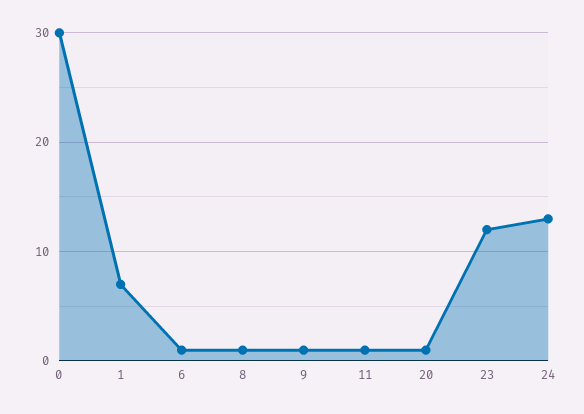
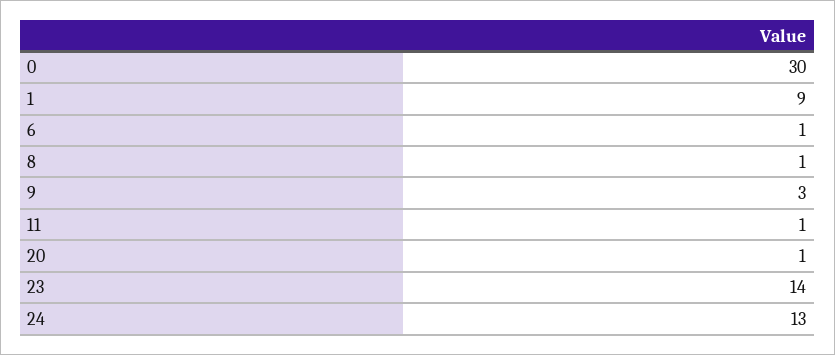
1: 7 -> 9
9: 1 -> 3
23: 12 -> 14

